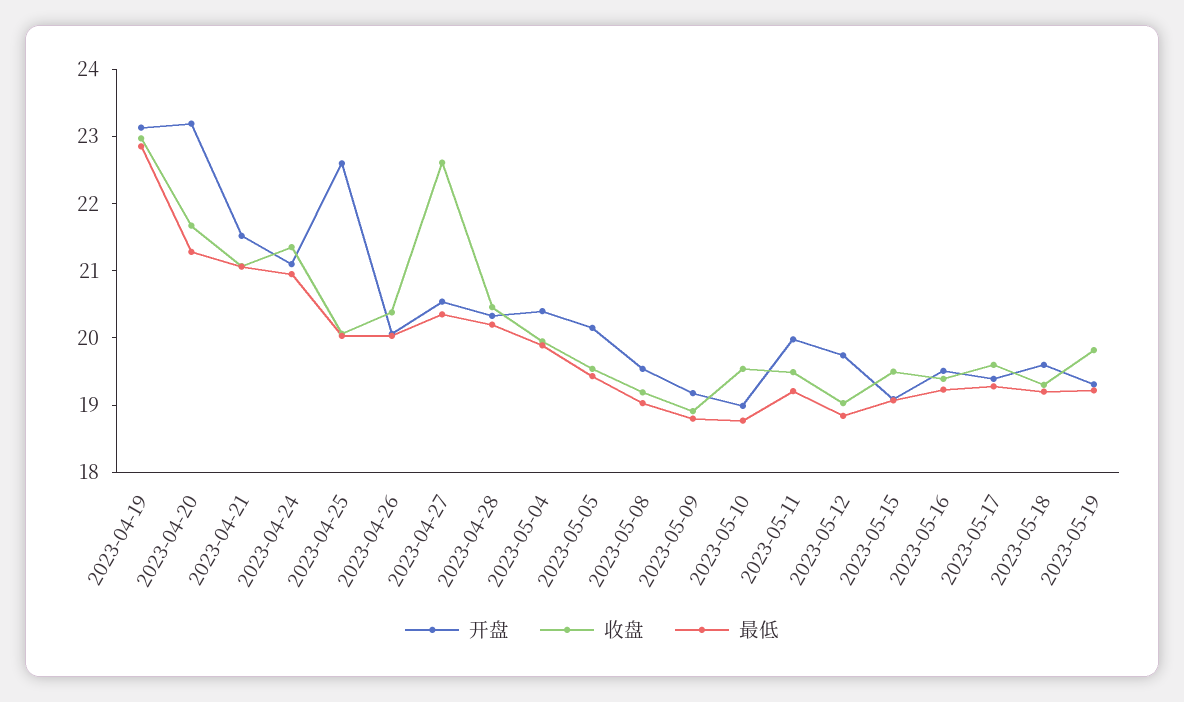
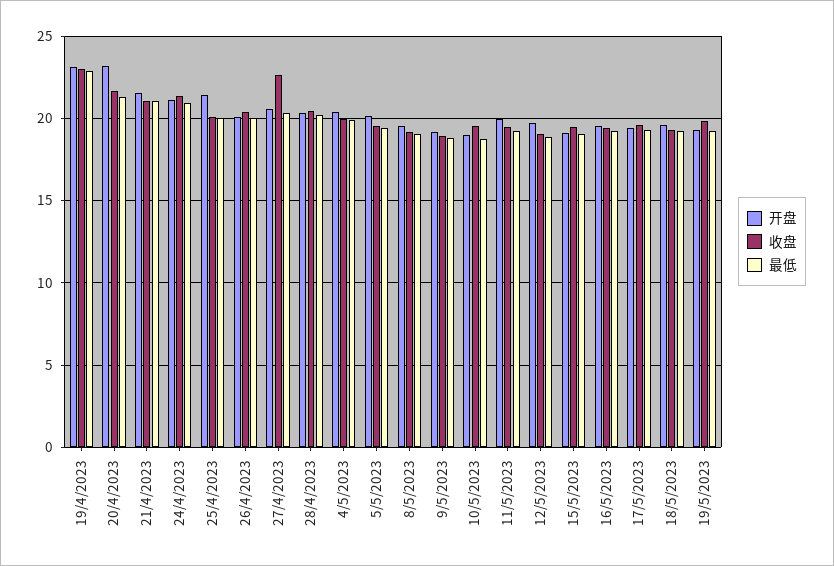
开盘, 2023-04-25: 22.6 -> 21.5

